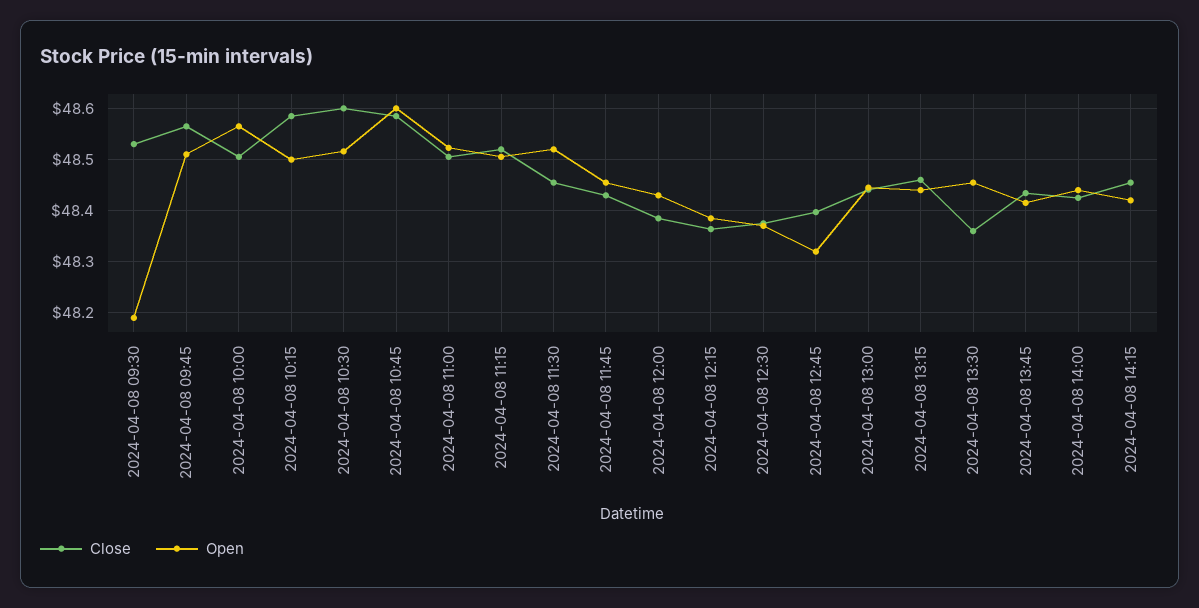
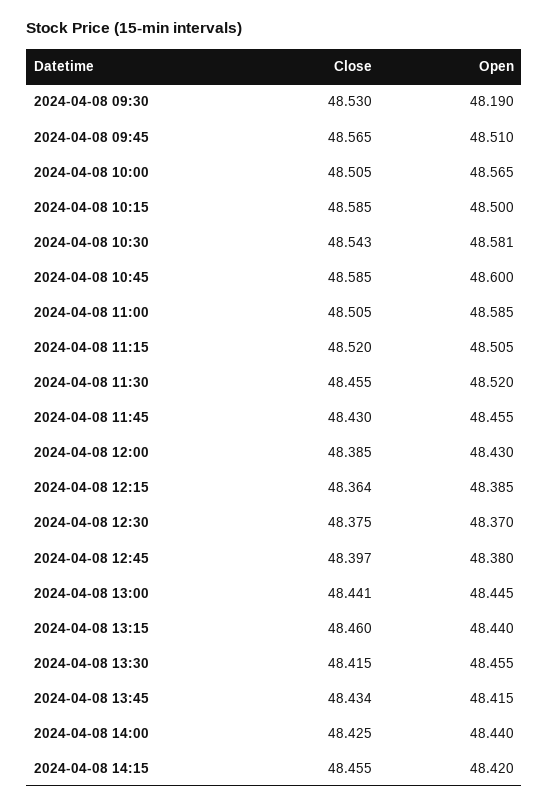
Close, 2024-04-08 10:30: 48.6 -> 48.543
Open, 2024-04-08 10:30: 48.52 -> 48.581
Open, 2024-04-08 11:00: 48.52 -> 48.585
Open, 2024-04-08 12:45: 48.32 -> 48.38
Close, 2024-04-08 13:30: 48.36 -> 48.415

